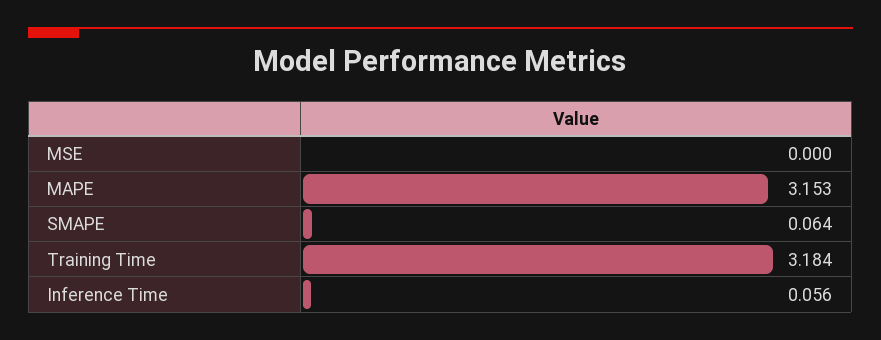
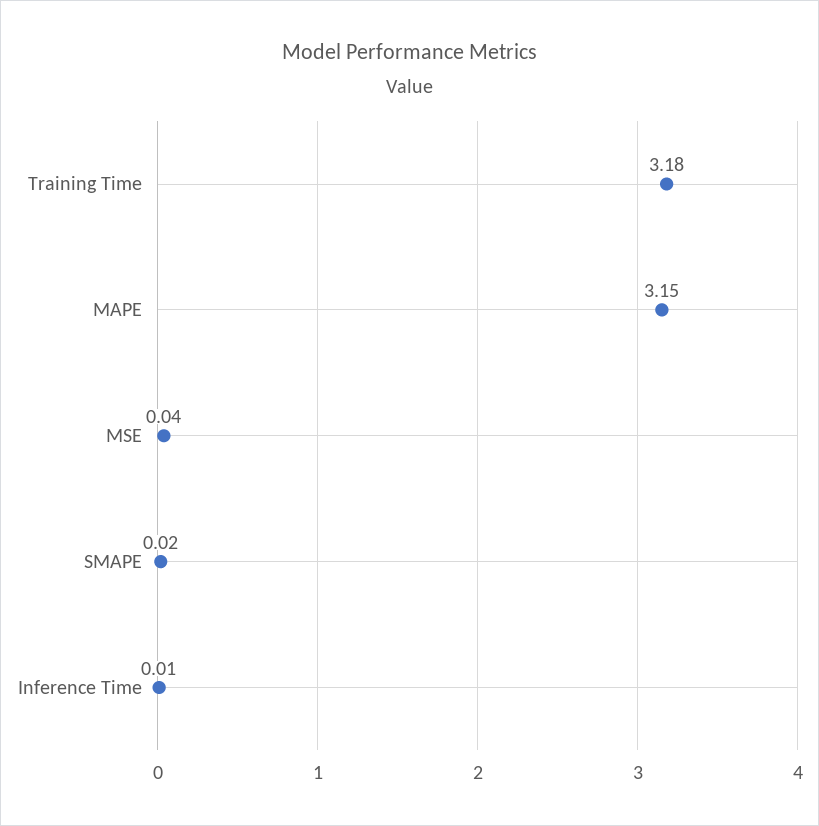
MSE: 0 -> 0.04
SMAPE: 0.064 -> 0.02
Inference Time: 0.056 -> 0.01

